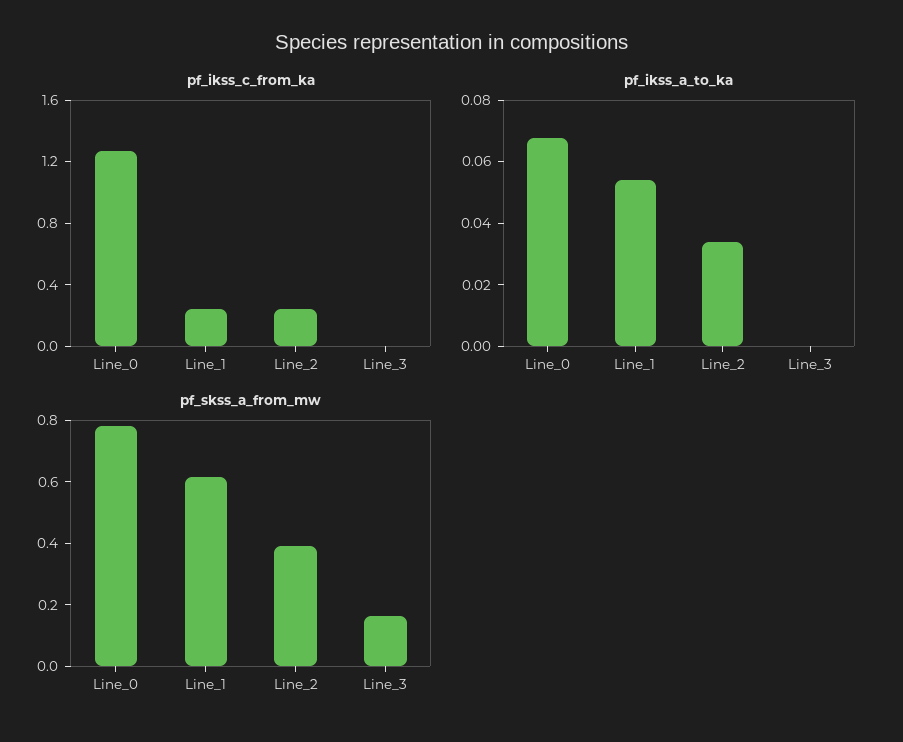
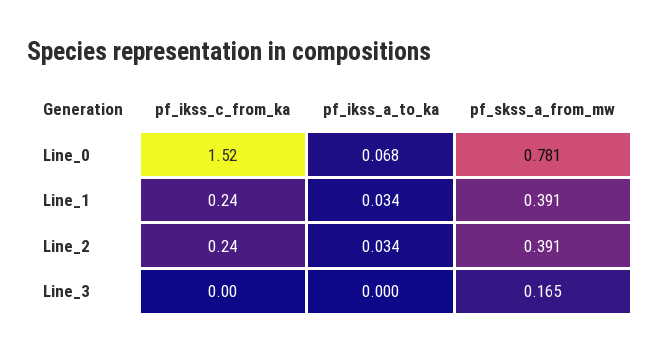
pf_ikss_c_from_ka, Line_0: 1.3 -> 1.52
pf_ikss_a_to_ka, Line_1: 0.055 -> 0.034
pf_skss_a_from_mw, Line_1: 0.6 -> 0.391

